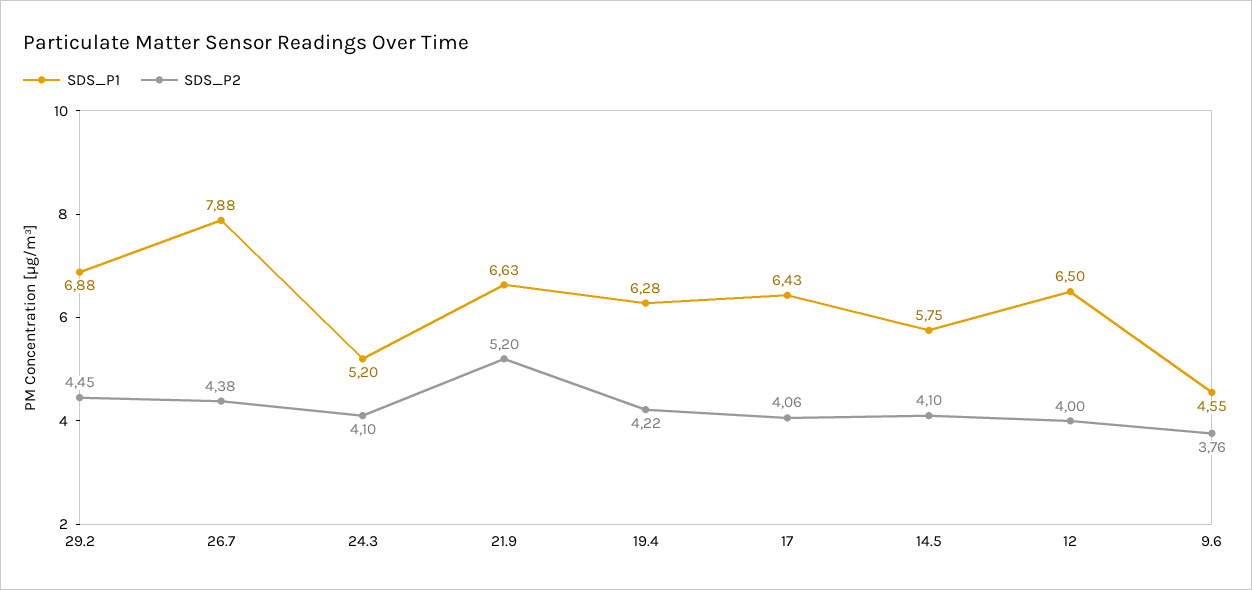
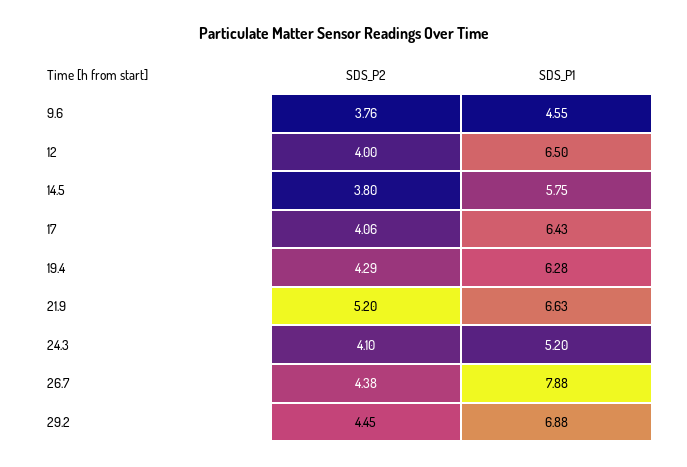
SDS_P2, 19.4: 4.22 -> 4.29
SDS_P2, 14.5: 4.1 -> 3.8

